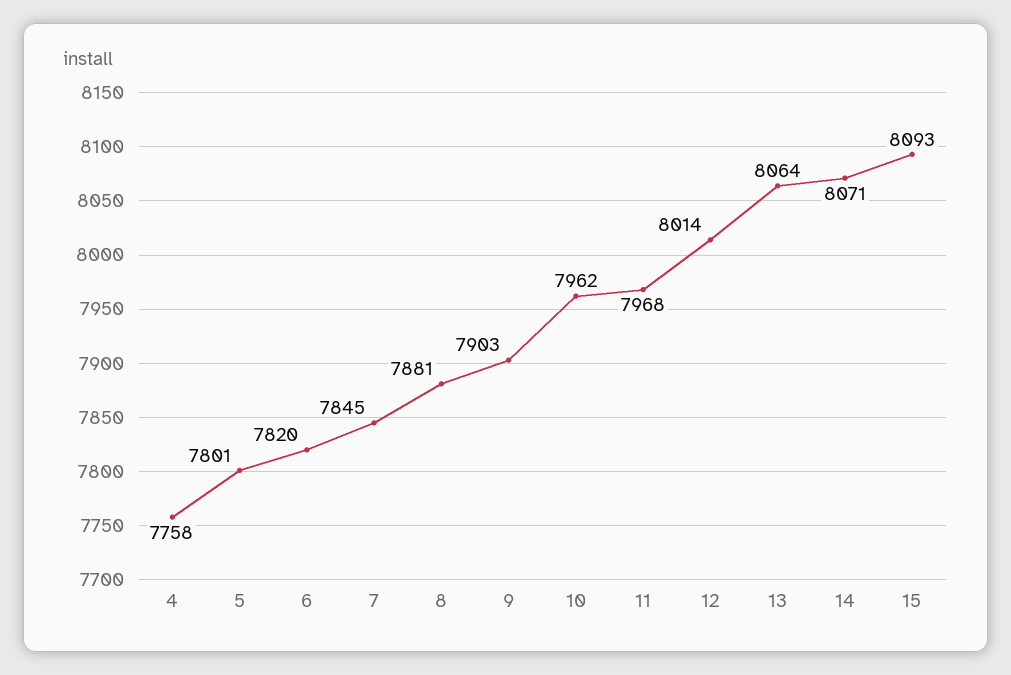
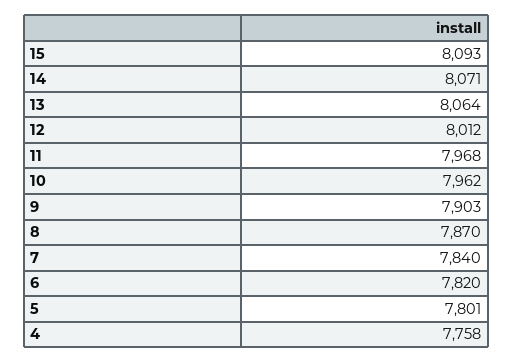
7: 7845 -> 7840
8: 7881 -> 7870
12: 8014 -> 8012

